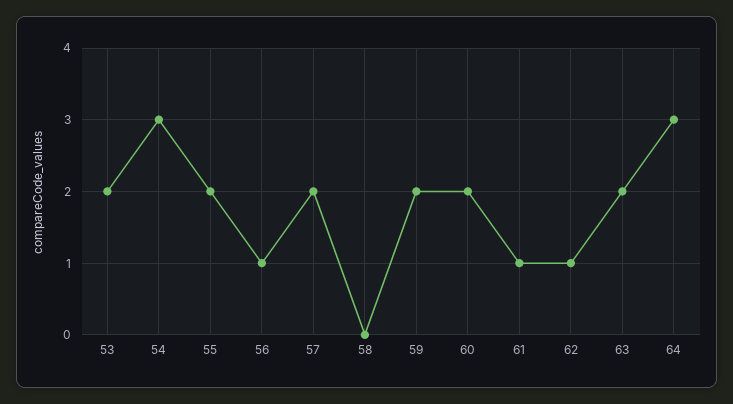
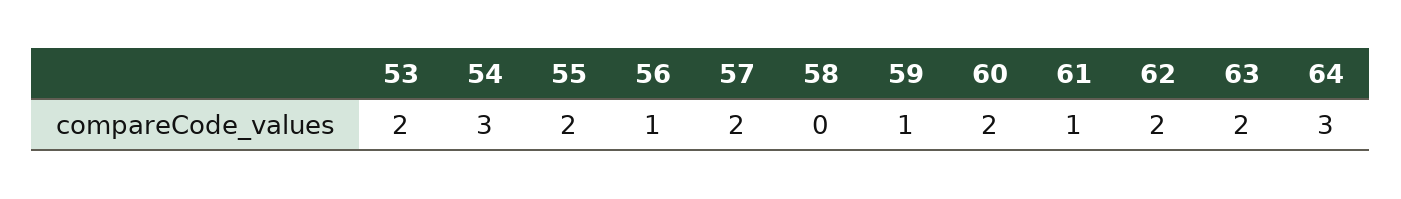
59: 2 -> 1
62: 1 -> 2

